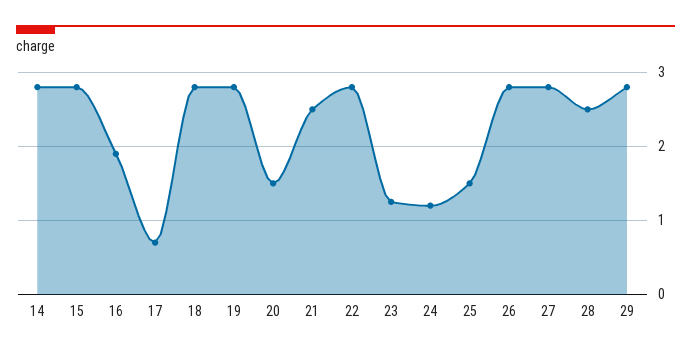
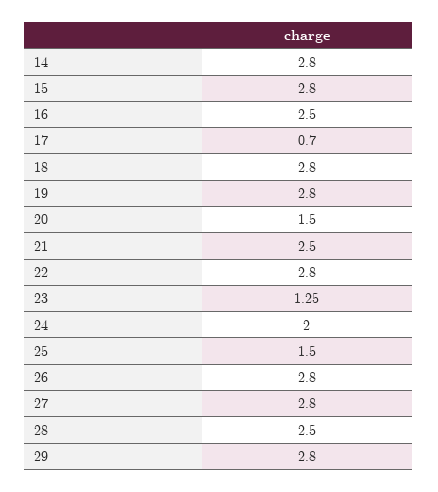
16: 1.9 -> 2.5
24: 1.2 -> 2

